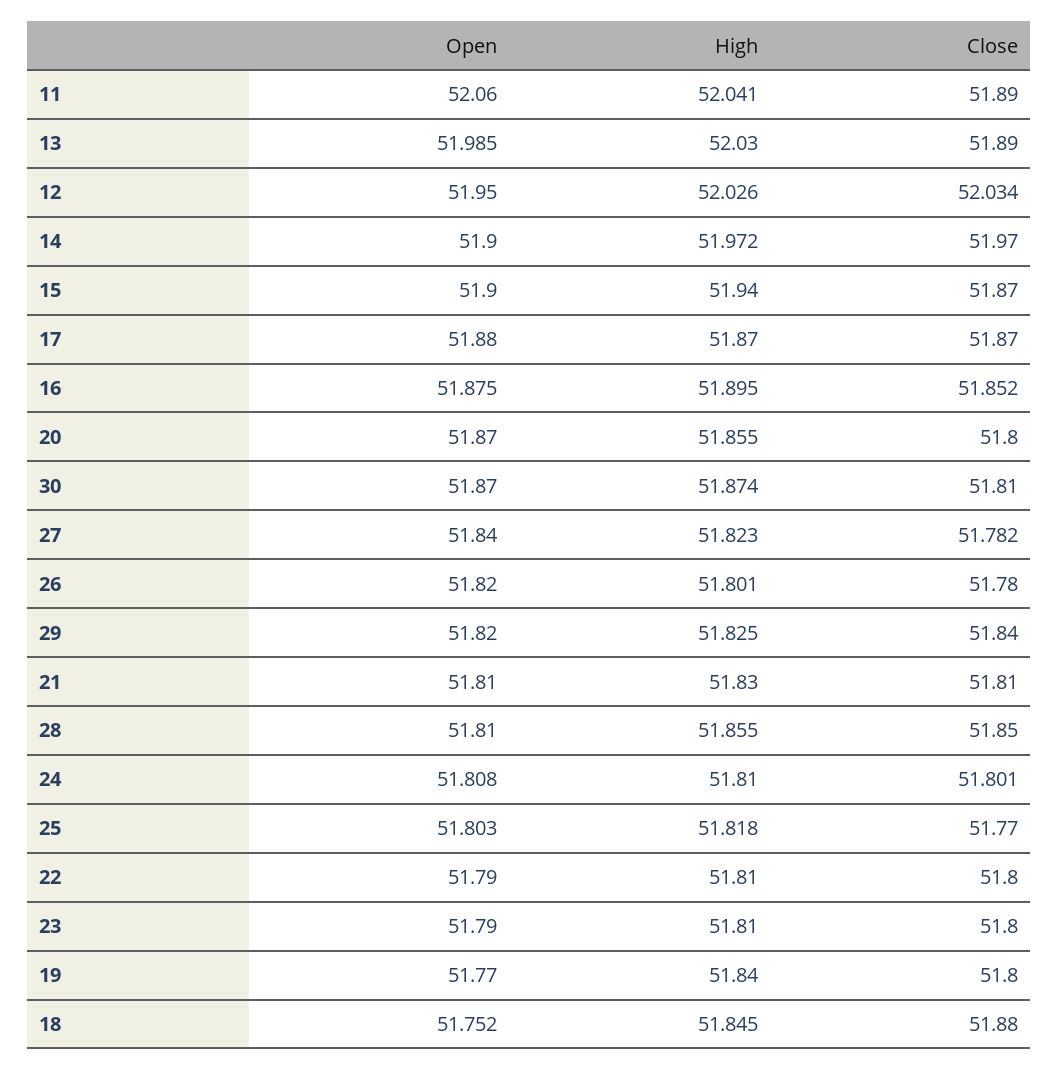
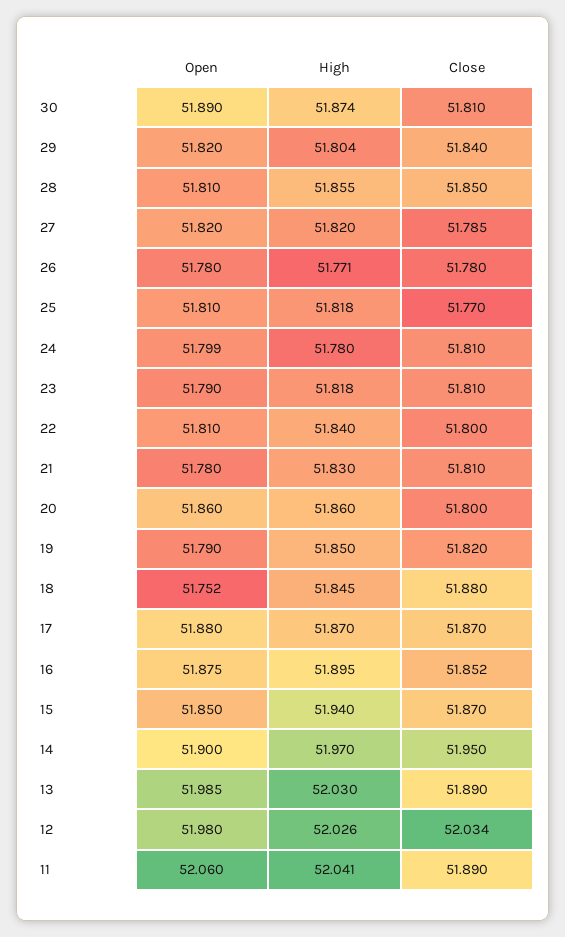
Open, 12: 51.95 -> 51.98
High, 14: 51.972 -> 51.97
Close, 14: 51.97 -> 51.95
Open, 15: 51.9 -> 51.85
Open, 20: 51.87 -> 51.86
High, 20: 51.855 -> 51.86
Open, 30: 51.87 -> 51.89
Open, 27: 51.84 -> 51.82
High, 27: 51.823 -> 51.82
Close, 27: 51.782 -> 51.785
Open, 26: 51.82 -> 51.78
High, 26: 51.801 -> 51.771
High, 29: 51.825 -> 51.804
Open, 21: 51.81 -> 51.78
Open, 24: 51.808 -> 51.799
High, 24: 51.81 -> 51.78
Close, 24: 51.801 -> 51.81
Open, 25: 51.803 -> 51.81
Open, 22: 51.79 -> 51.81
High, 22: 51.81 -> 51.84
High, 23: 51.81 -> 51.818
Close, 23: 51.8 -> 51.81
Open, 19: 51.77 -> 51.79
High, 19: 51.84 -> 51.85
Close, 19: 51.8 -> 51.82

